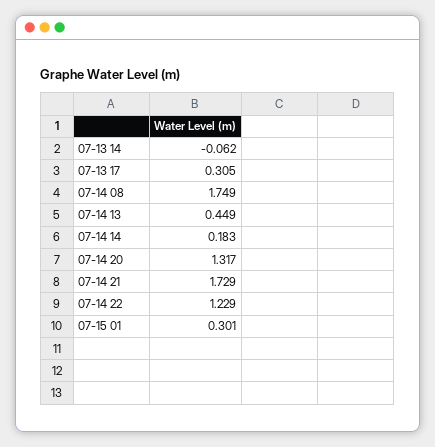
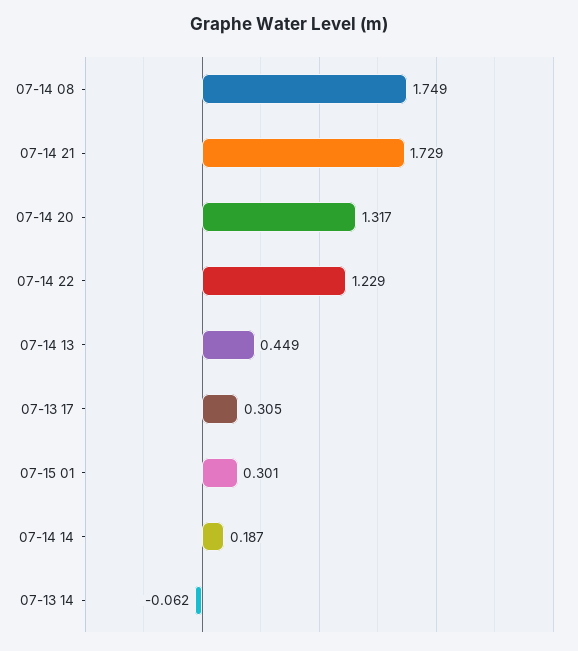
07-14 14: 0.183 -> 0.187

